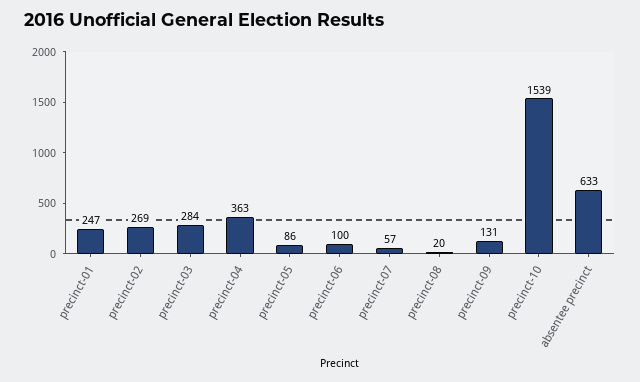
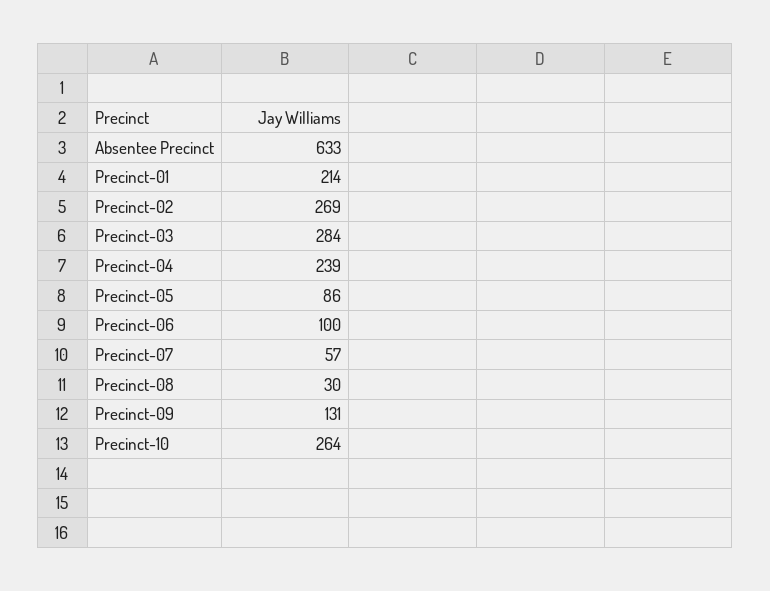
precinct-01: 247 -> 214
precinct-04: 363 -> 239
precinct-08: 20 -> 30
precinct-10: 1539 -> 264

